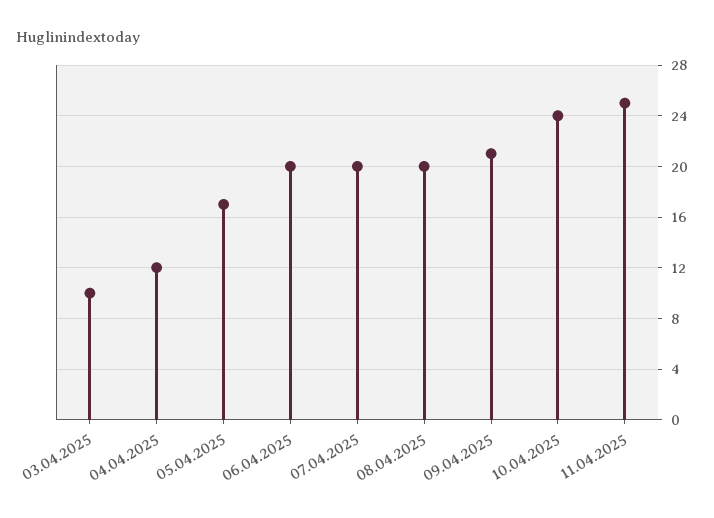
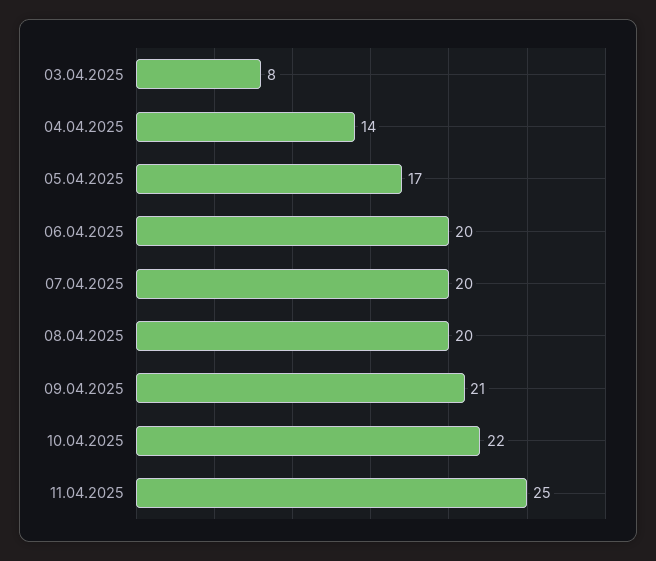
03.04.2025: 10 -> 8
04.04.2025: 12 -> 14
10.04.2025: 24 -> 22

